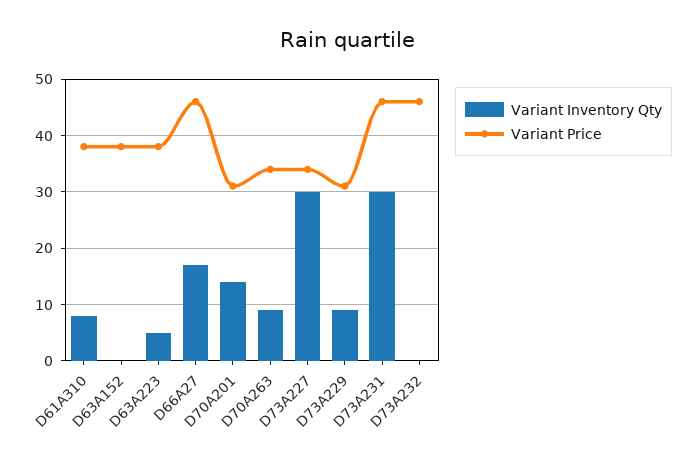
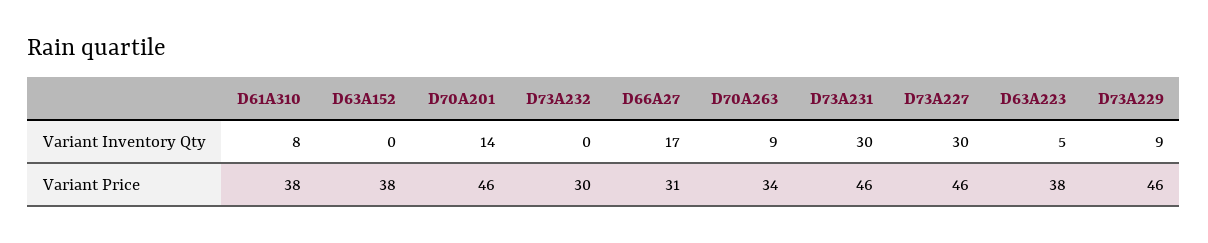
Variant Price, D66A27: 45 -> 31
Variant Price, D70A201: 30 -> 46
Variant Price, D73A227: 35 -> 46
Variant Price, D73A229: 30 -> 46
Variant Price, D73A232: 45 -> 30

